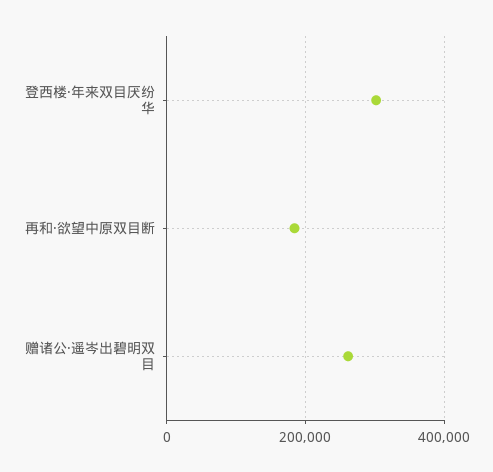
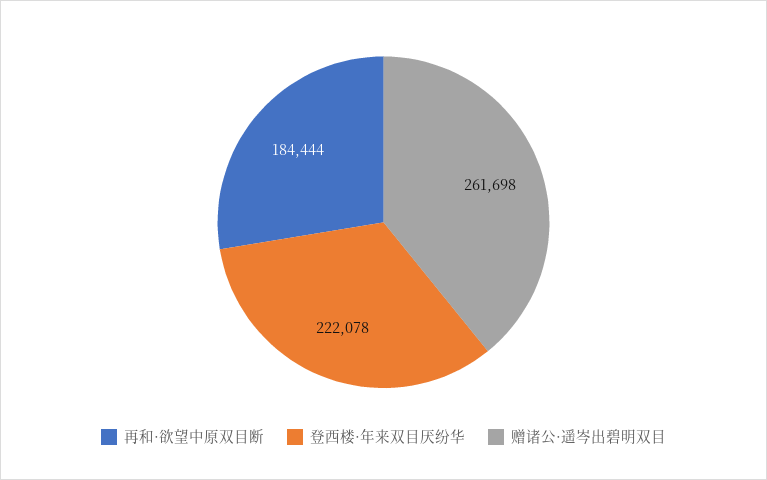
登西楼·年来双目厌纷华: 300000 -> 222078

